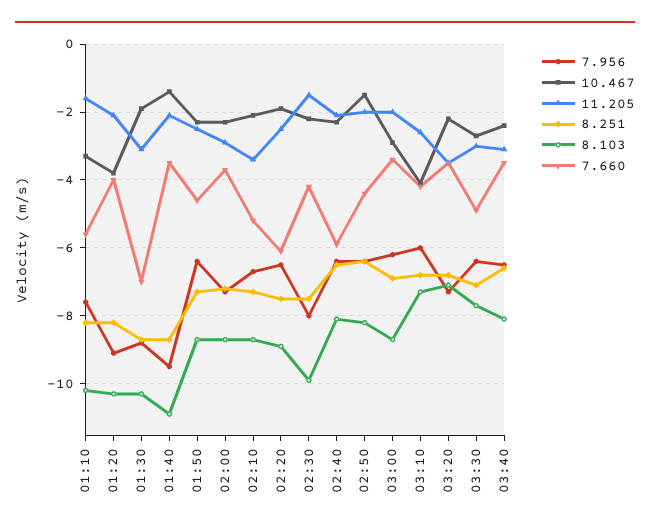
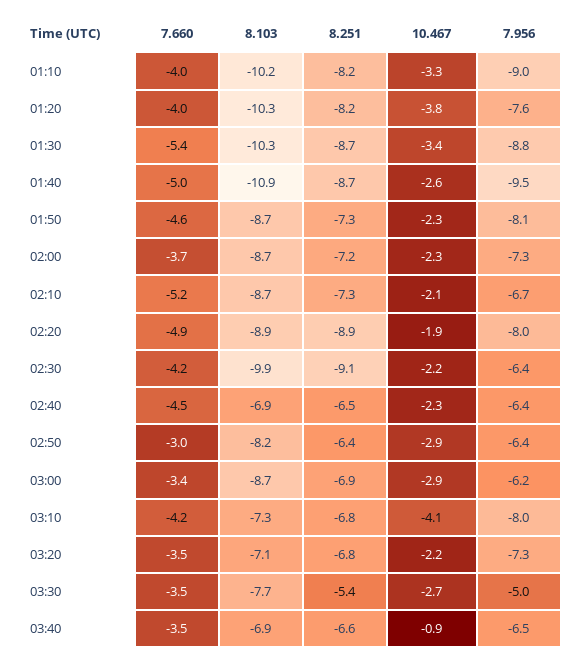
7.956, 01:10: -7.5 -> -9
11.205, 01:10: -1.5 -> none
7.660, 01:10: -5.5 -> -4
7.956, 01:20: -9 -> -7.6
11.205, 01:20: -2 -> none
10.467, 01:30: -2 -> -3.4
11.205, 01:30: -3 -> none
7.660, 01:30: -7 -> -5.4
10.467, 01:40: -1.5 -> -2.6
11.205, 01:40: -2 -> none
7.660, 01:40: -3.5 -> -5
7.956, 01:50: -6.5 -> -8.1
11.205, 01:50: -2.5 -> none
11.205, 02:00: -3 -> none
11.205, 02:10: -3.5 -> none
7.956, 02:20: -6.5 -> -8
11.205, 02:20: -2.5 -> none
8.251, 02:20: -7.5 -> -8.9
7.660, 02:20: -6 -> -4.9
7.956, 02:30: -8 -> -6.4
11.205, 02:30: -1.5 -> none
8.251, 02:30: -7.5 -> -9.1
11.205, 02:40: -2 -> none
8.103, 02:40: -8 -> -6.9
7.660, 02:40: -6 -> -4.5
10.467, 02:50: -1.5 -> -2.9
11.205, 02:50: -2 -> none
7.660, 02:50: -4.5 -> -3
11.205, 03:00: -2 -> none
7.956, 03:10: -6 -> -8
11.205, 03:10: -2.5 -> none
11.205, 03:20: -3.5 -> none
7.956, 03:30: -6.5 -> -5
11.205, 03:30: -3 -> none
8.251, 03:30: -7 -> -5.4
7.660, 03:30: -5 -> -3.5
10.467, 03:40: -2.5 -> -0.9
11.205, 03:40: -3 -> none
8.103, 03:40: -8 -> -6.9

